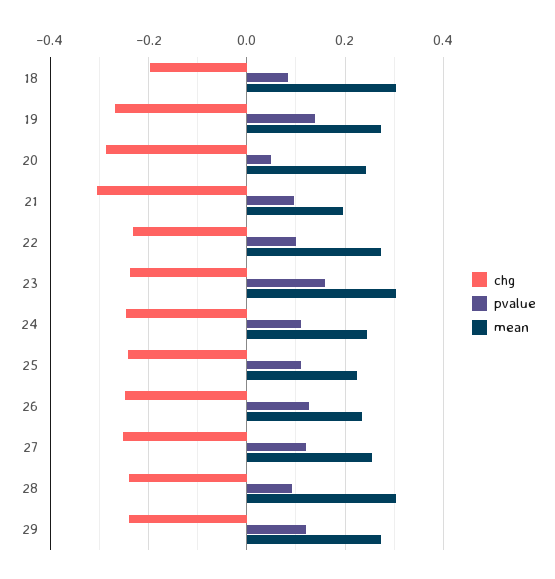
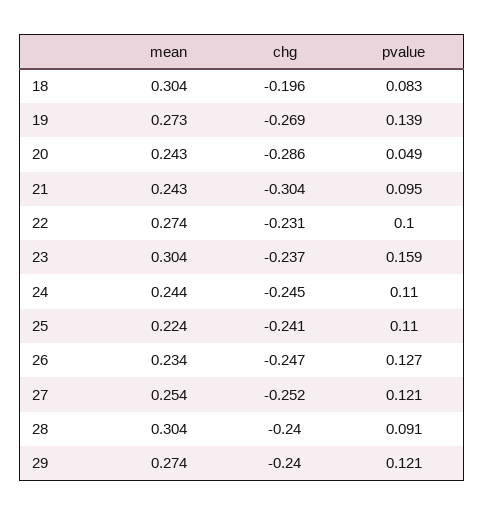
mean, 21: 0.2 -> 0.243

